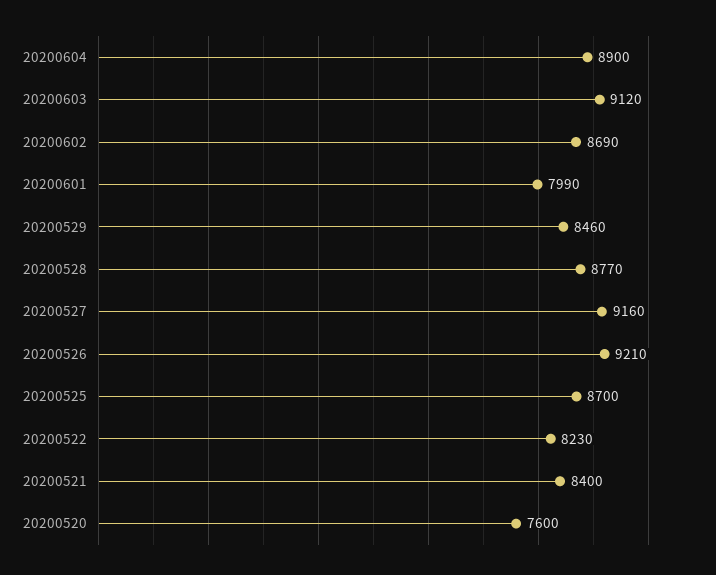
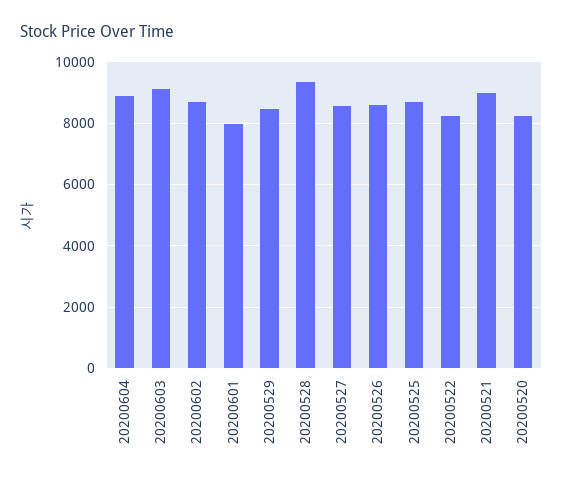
20200528: 8770 -> 9400
20200527: 9160 -> 8600
20200526: 9210 -> 8600
20200521: 8400 -> 9000
20200520: 7600 -> 8200

